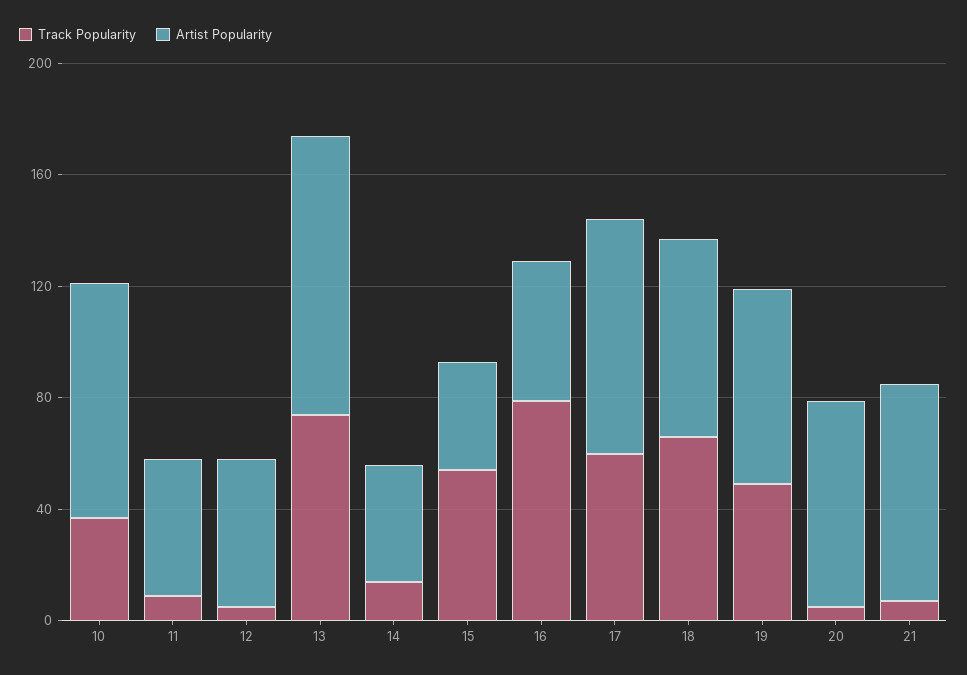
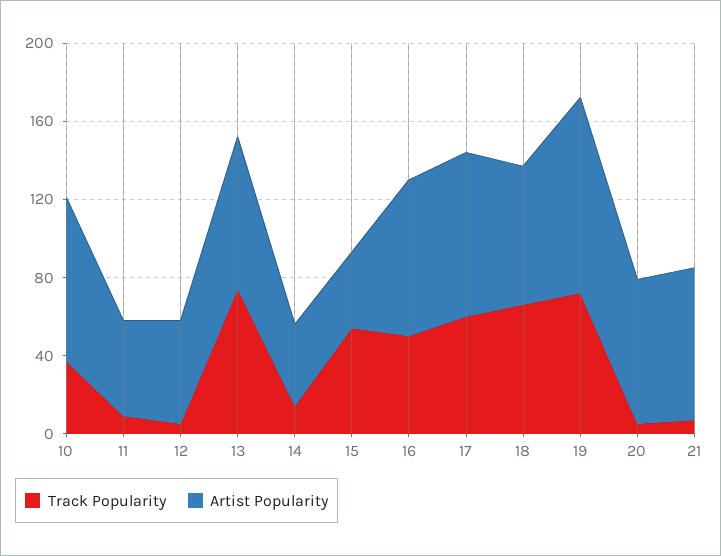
Artist Popularity, 13: 100 -> 80
Track Popularity, 16: 80 -> 50
Artist Popularity, 16: 50 -> 80
Track Popularity, 19: 50 -> 70
Artist Popularity, 19: 70 -> 100

